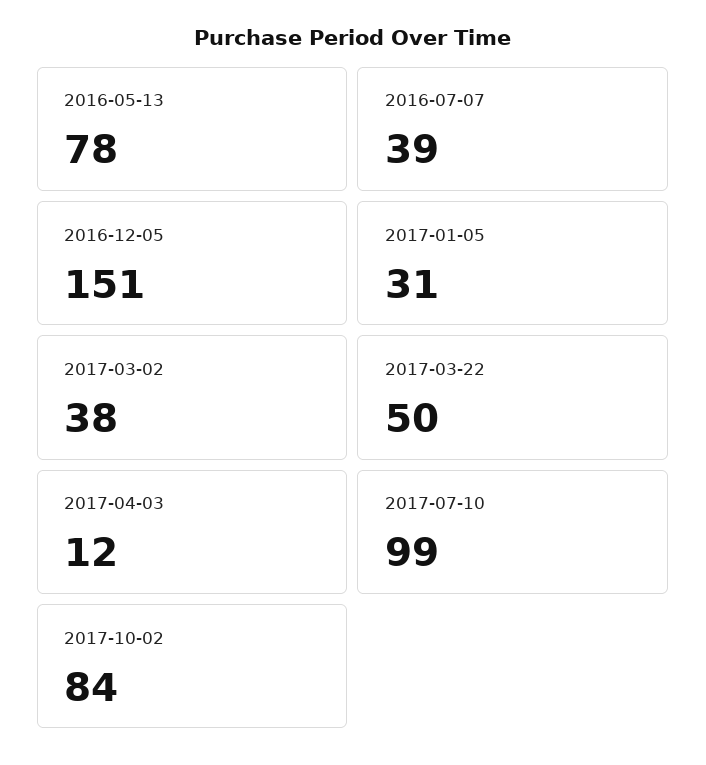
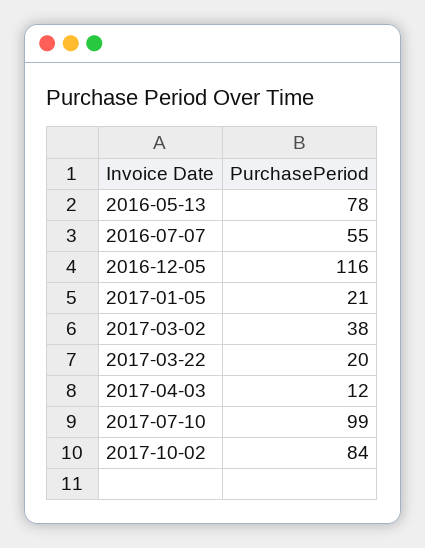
2016-07-07: 39 -> 55
2016-12-05: 151 -> 116
2017-01-05: 31 -> 21
2017-03-22: 50 -> 20

